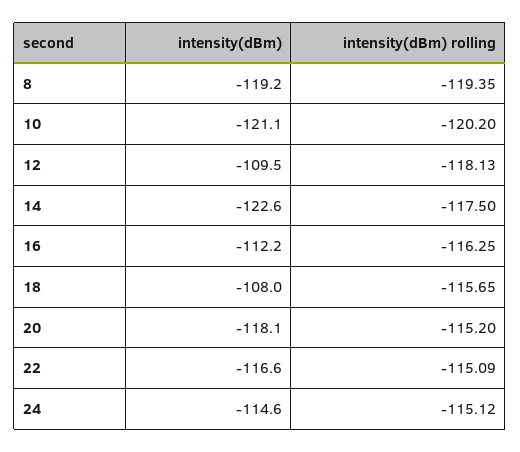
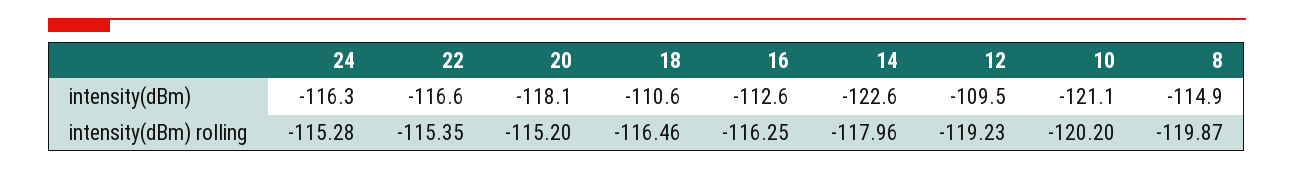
intensity(dBm), 8: -119.2 -> -114.9
intensity(dBm) rolling, 8: -119.35 -> -119.87
intensity(dBm) rolling, 12: -118.13 -> -119.23
intensity(dBm) rolling, 14: -117.5 -> -117.96
intensity(dBm), 16: -112.2 -> -112.6
intensity(dBm), 18: -108 -> -110.6
intensity(dBm) rolling, 18: -115.65 -> -116.46
intensity(dBm) rolling, 22: -115.09 -> -115.35
intensity(dBm), 24: -114.6 -> -116.3
intensity(dBm) rolling, 24: -115.12 -> -115.28

